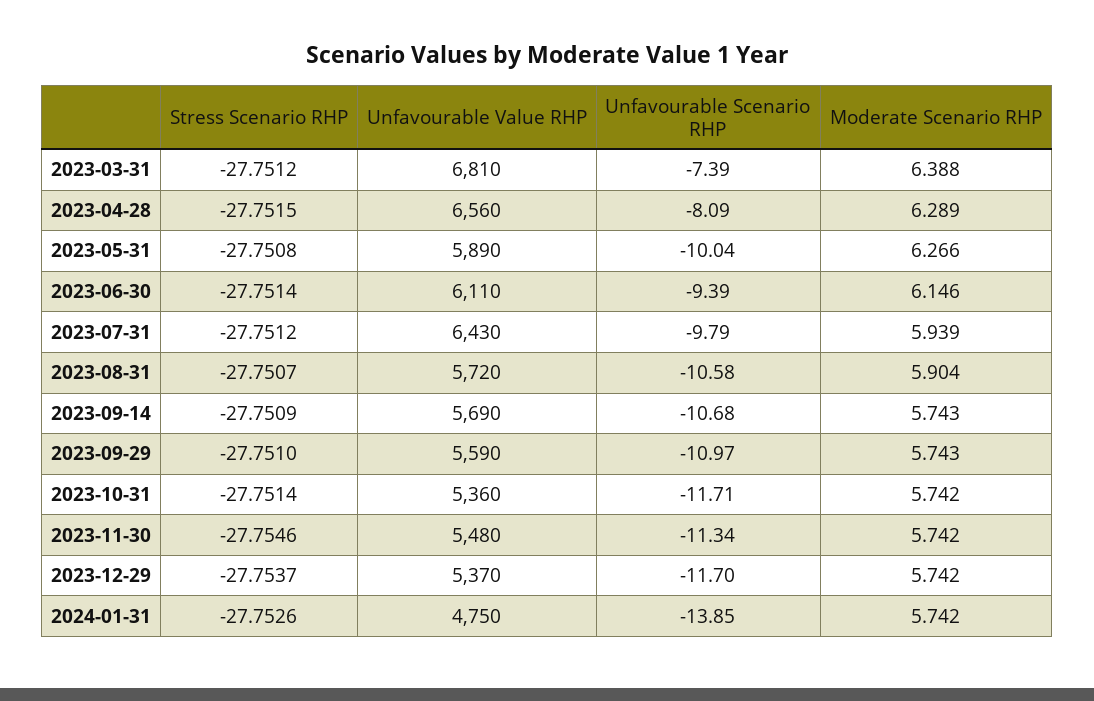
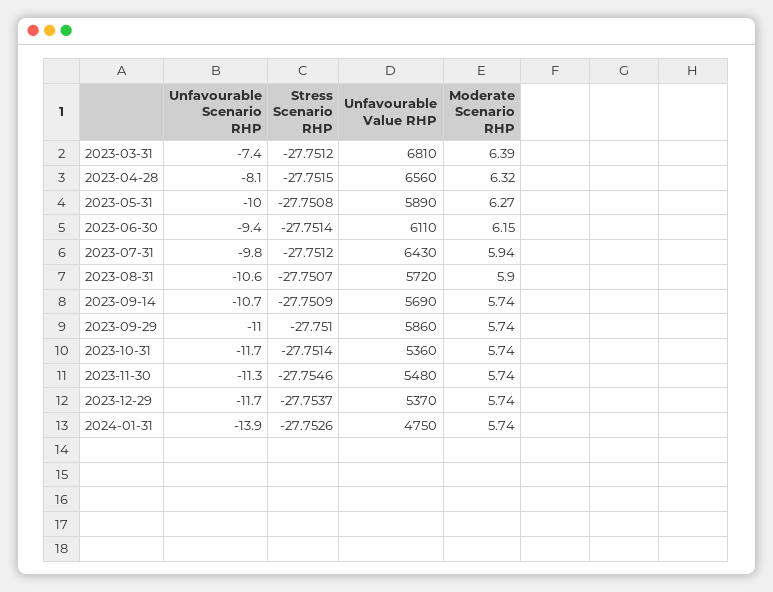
Moderate Scenario RHP, 2023-04-28: 6.289 -> 6.32
Unfavourable Value RHP, 2023-09-29: 5590 -> 5860

